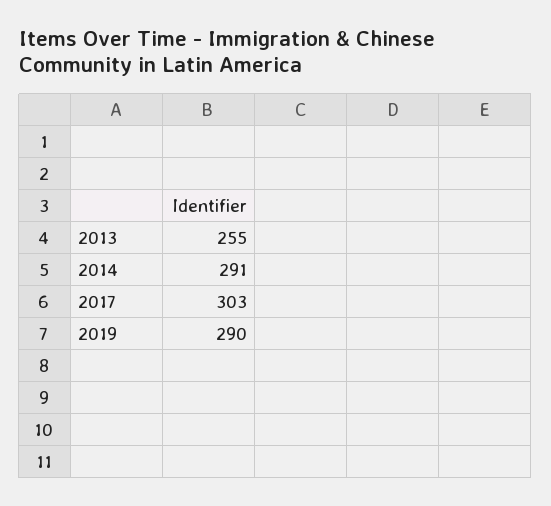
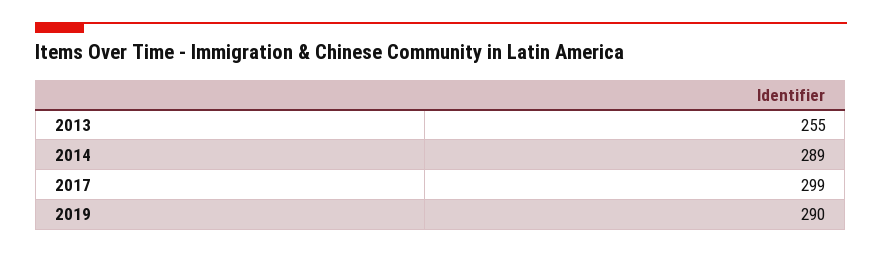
2014: 291 -> 289
2017: 303 -> 299

